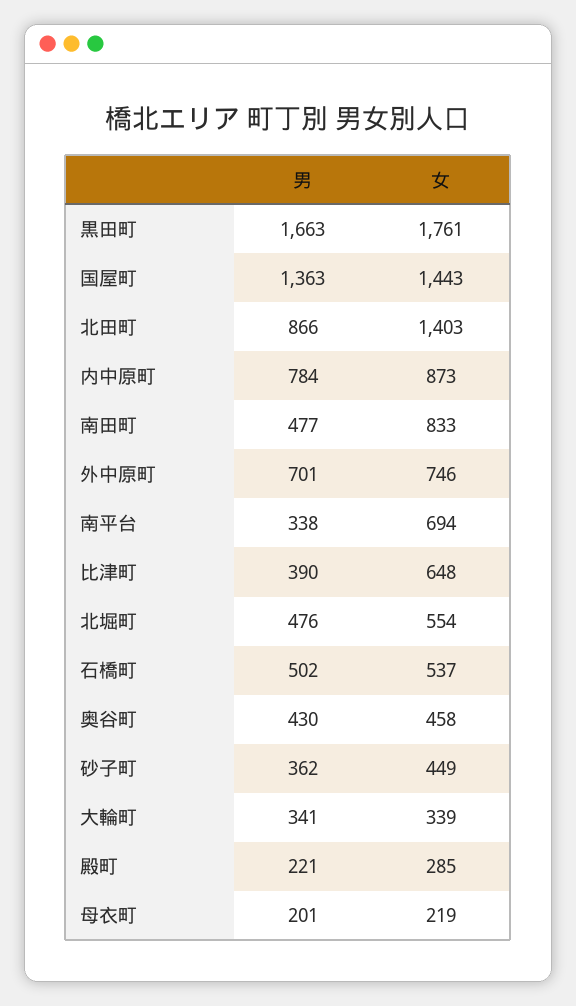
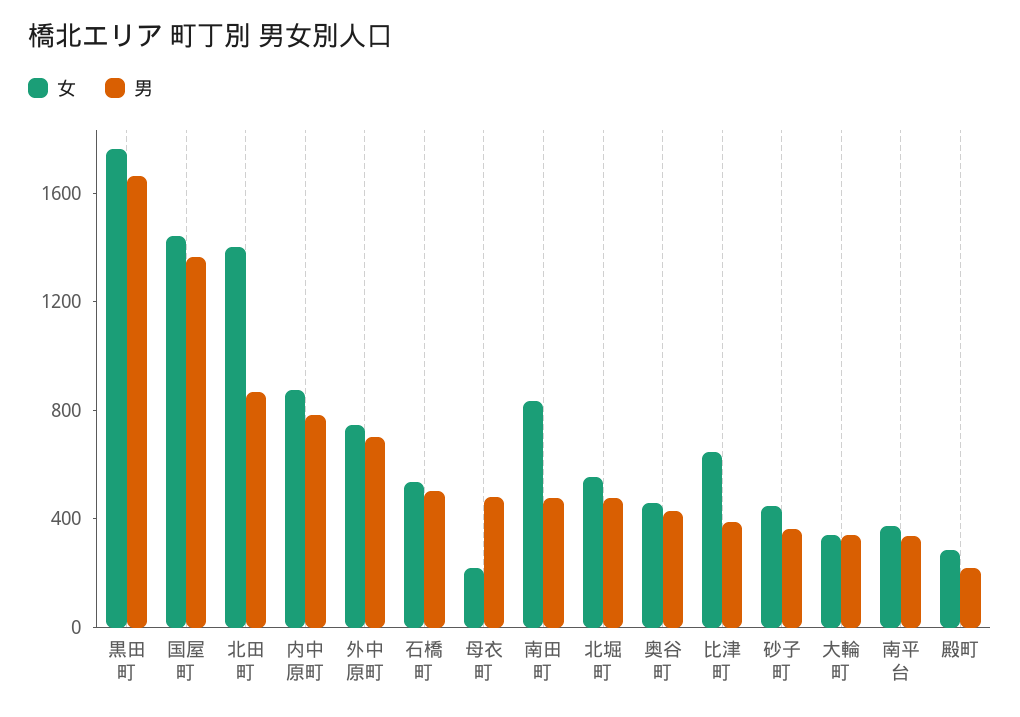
女, 南平台: 694 -> 400
男, 母衣町: 201 -> 500

